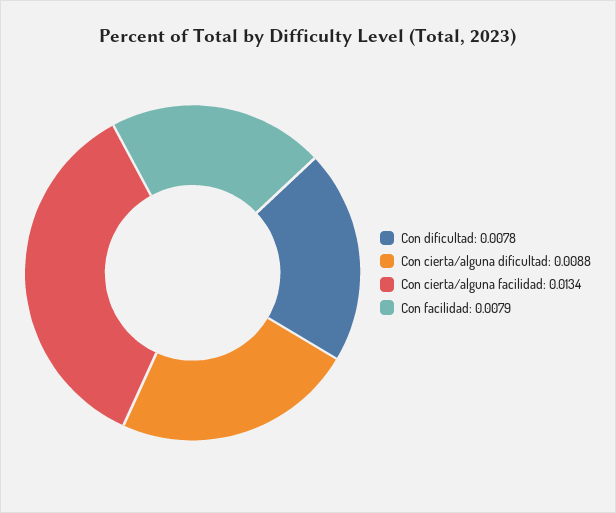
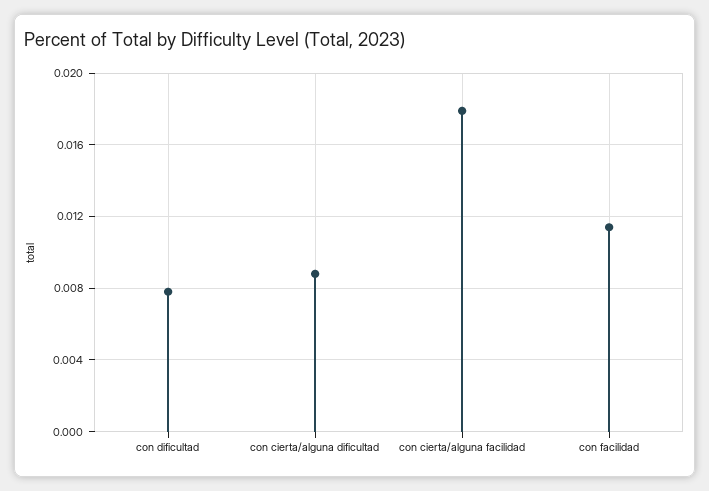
Con cierta/alguna facilidad: 0.0134 -> 0.018
Con facilidad: 0.0079 -> 0.0115

